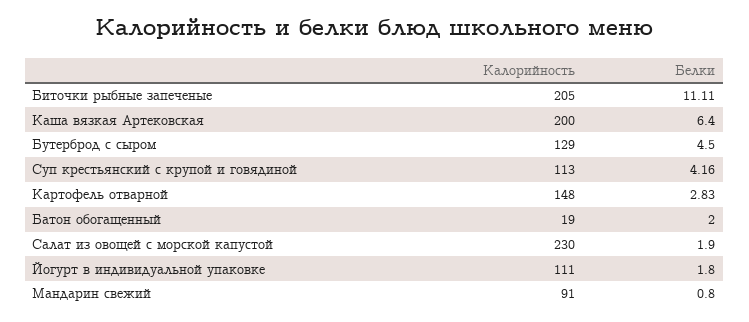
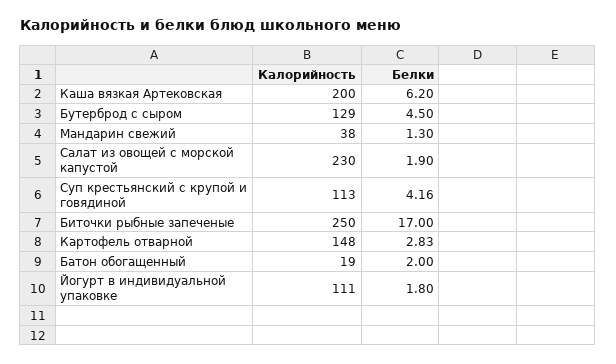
Калорийность, Биточки рыбные запеченые: 205 -> 250
Белки, Биточки рыбные запеченые: 11.11 -> 17
Белки, Каша вязкая Артековская: 6.4 -> 6.2
Калорийность, Мандарин свежий: 91 -> 38
Белки, Мандарин свежий: 0.8 -> 1.3

